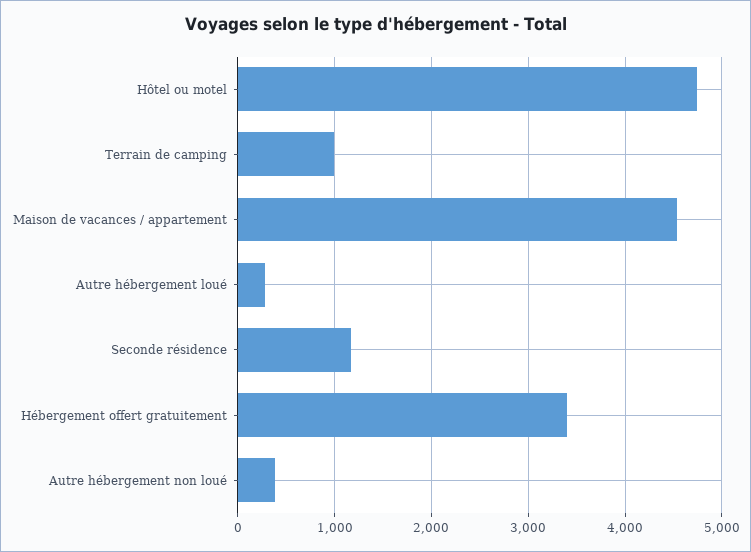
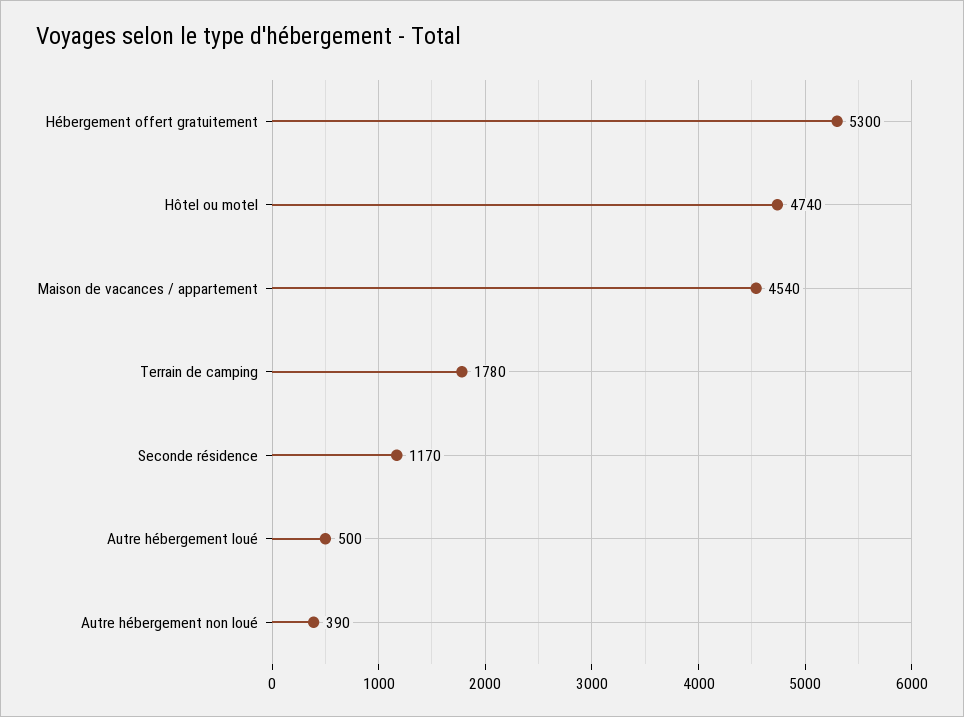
Terrain de camping: 1000 -> 1780
Autre hébergement loué: 300 -> 500
Hébergement offert gratuitement: 3400 -> 5300

